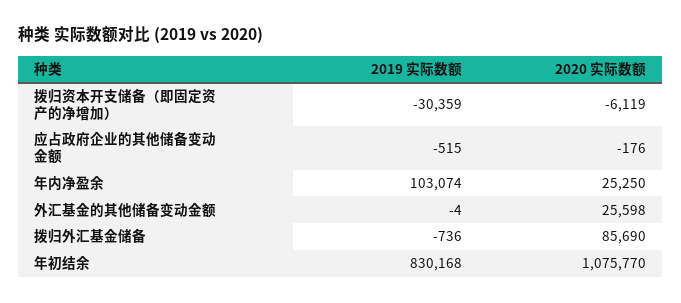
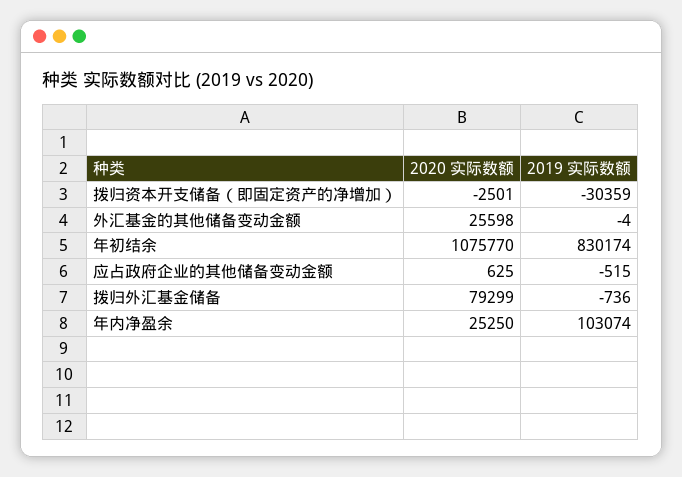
2020 实际数额, 拨归资本开支储备（即固定资产的净增加）: -6119 -> -2501
2020 实际数额, 应占政府企业的其他储备变动金额: -176 -> 625
2020 实际数额, 拨归外汇基金储备: 85690 -> 79299
2019 实际数额, 年初结余: 830168 -> 830174

